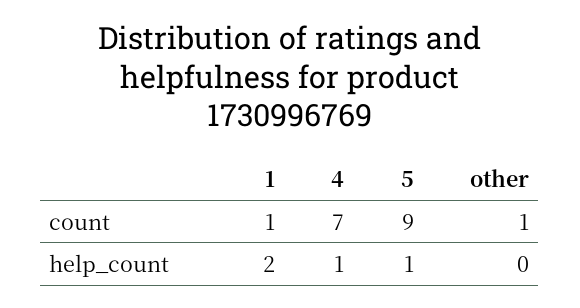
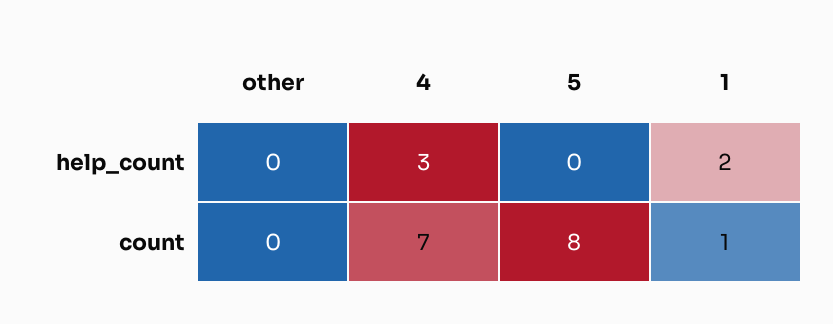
5, count: 9 -> 8
other, count: 1 -> 0
4, help_count: 1 -> 3
5, help_count: 1 -> 0

